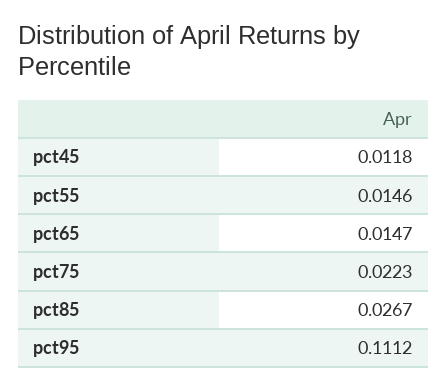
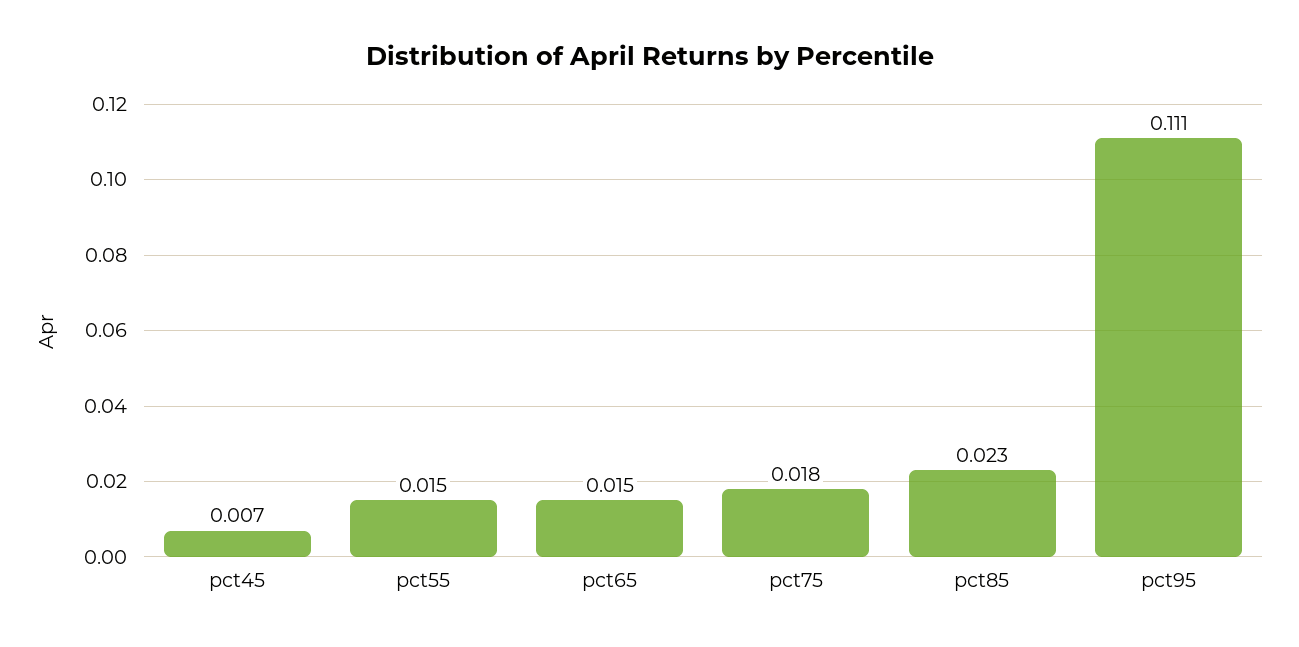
pct45: 0.0118 -> 0.007
pct75: 0.0223 -> 0.018
pct85: 0.0267 -> 0.023

